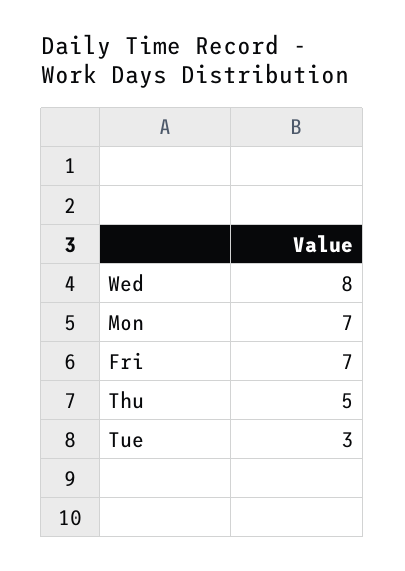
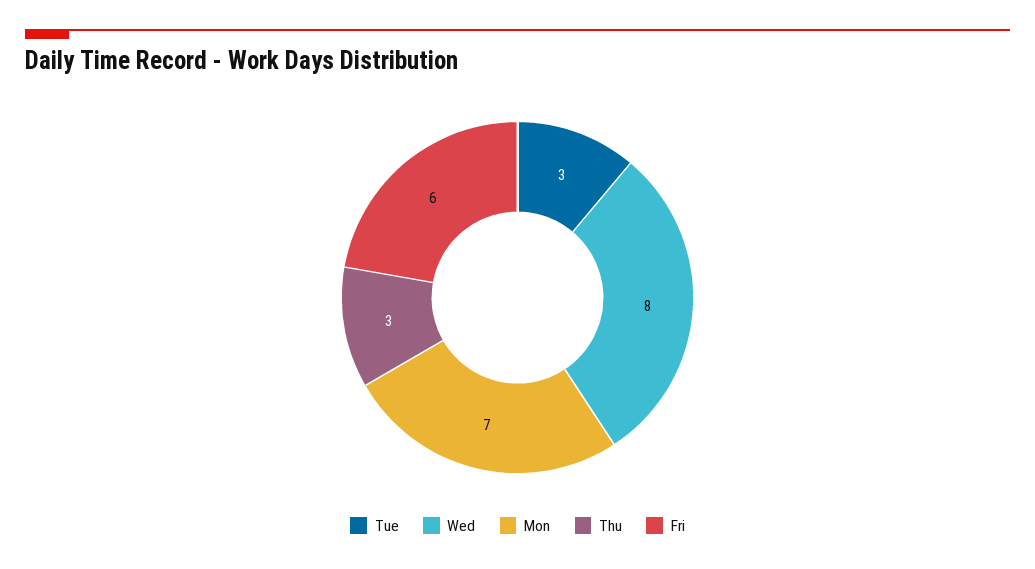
Fri: 7 -> 6
Thu: 5 -> 3

